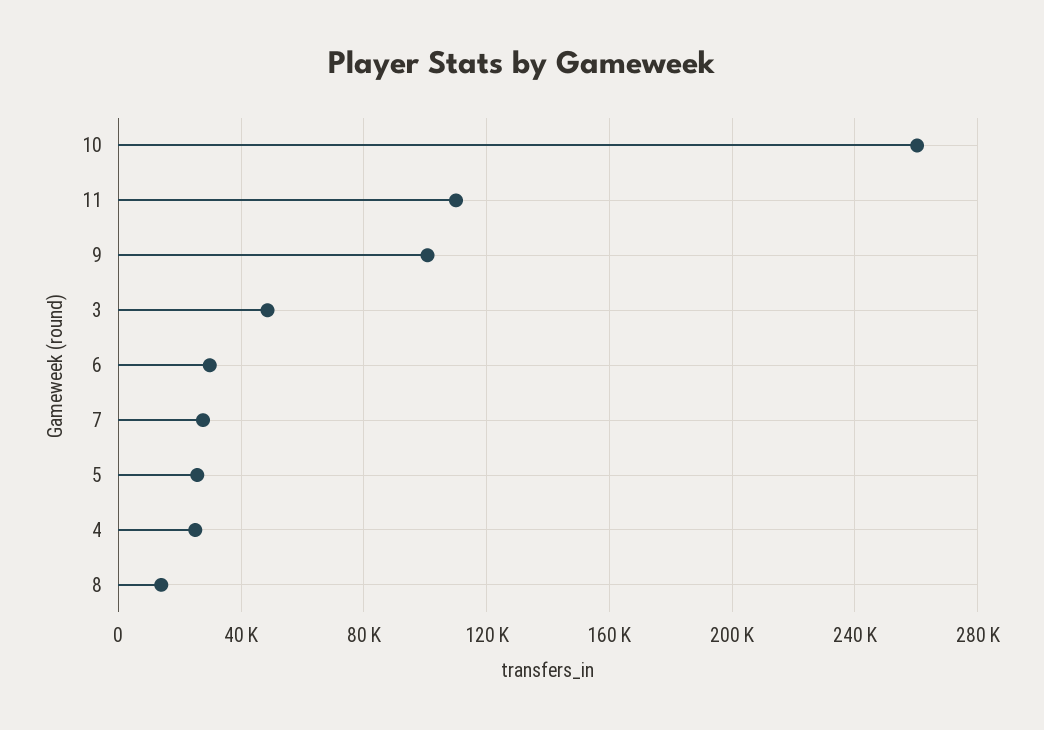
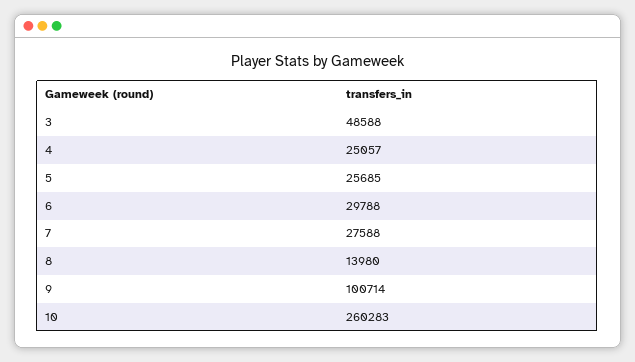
11: 110000 -> none

